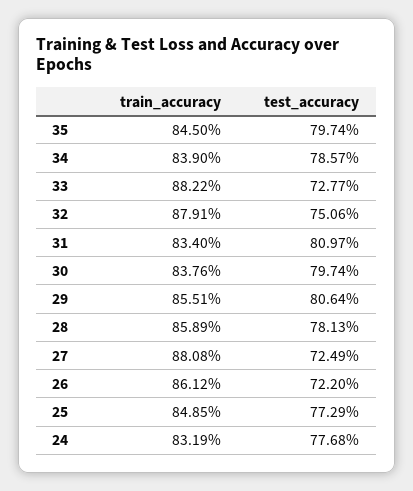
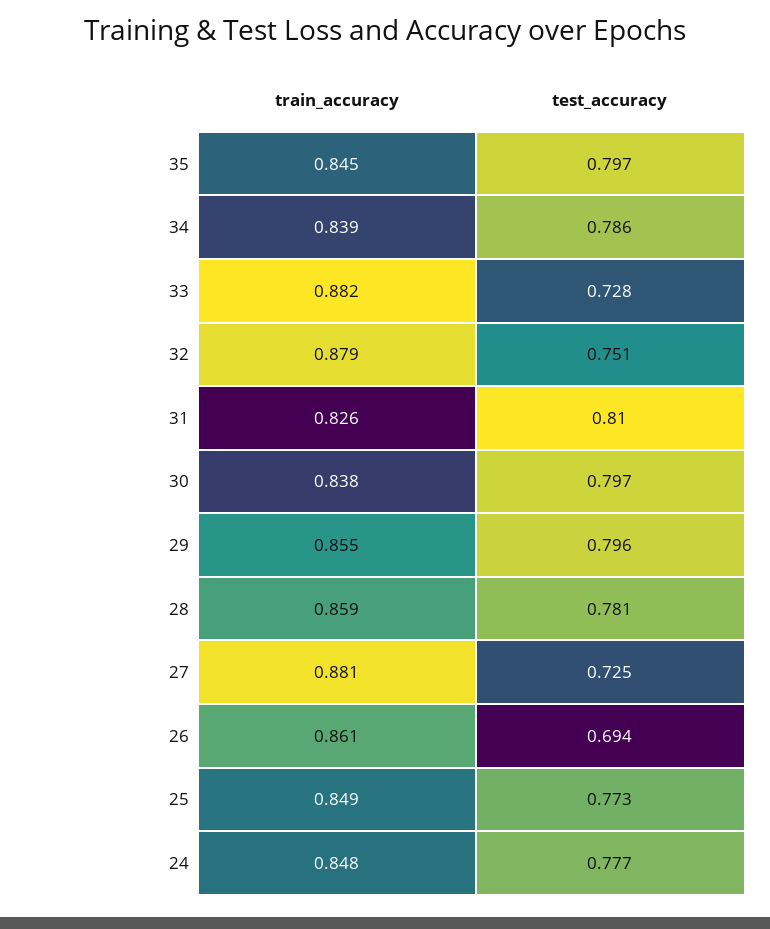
train_accuracy, 31: 0.834 -> 0.826
test_accuracy, 29: 0.8064 -> 0.796
test_accuracy, 26: 0.722 -> 0.694
train_accuracy, 24: 0.8319 -> 0.848

